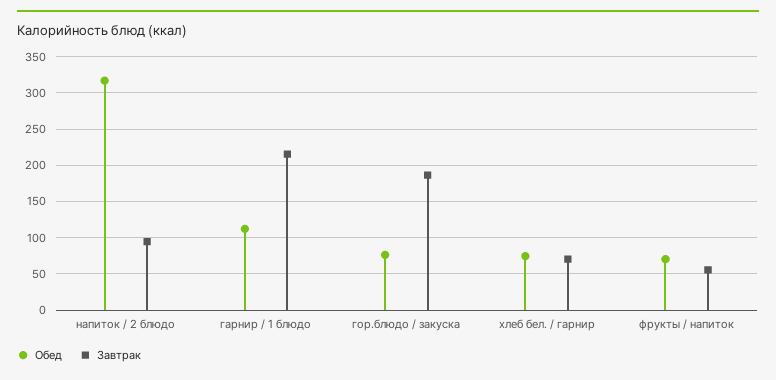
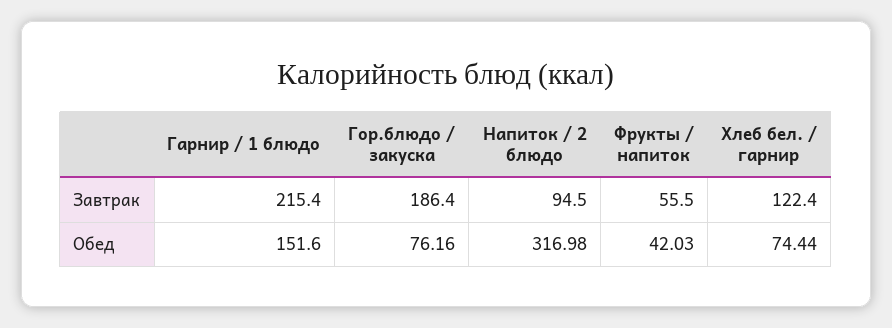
Обед, гарнир / 1 блюдо: 110 -> 151.6
Завтрак, хлеб бел. / гарнир: 70 -> 122.4
Обед, фрукты / напиток: 70 -> 42.03

